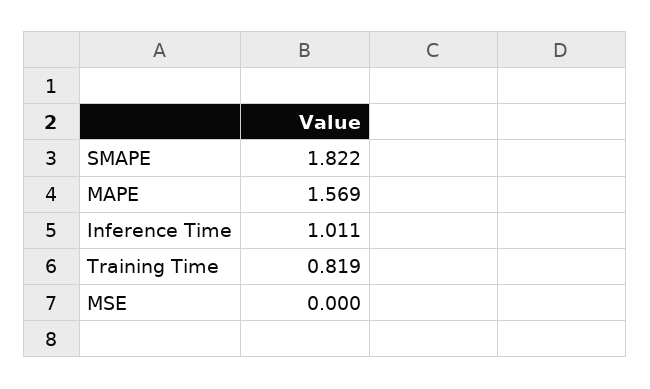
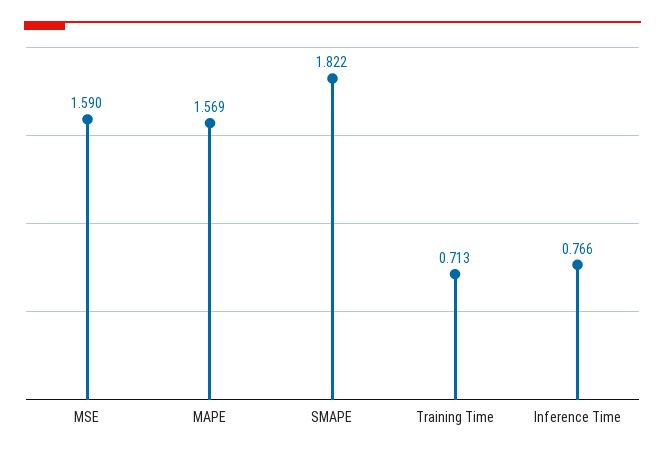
Inference Time: 1.011 -> 0.766
Training Time: 0.819 -> 0.713
MSE: 0 -> 1.59

